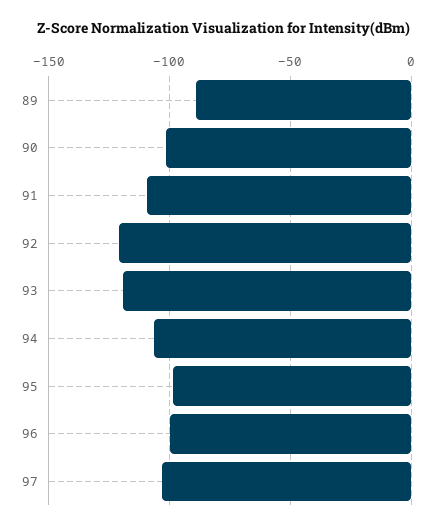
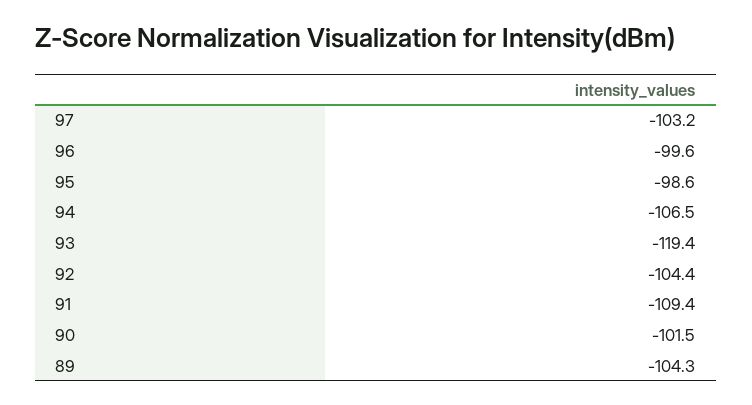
89: -90 -> -104.3
92: -120 -> -104.4

